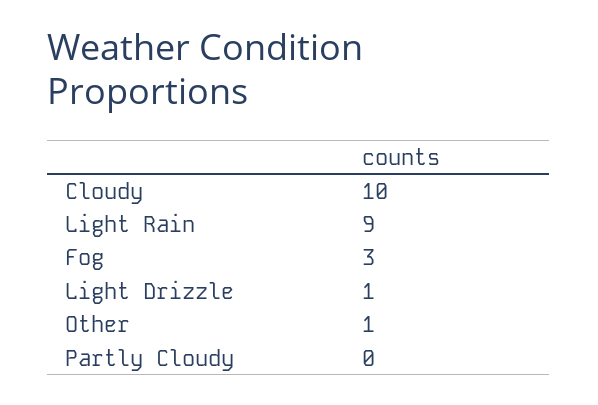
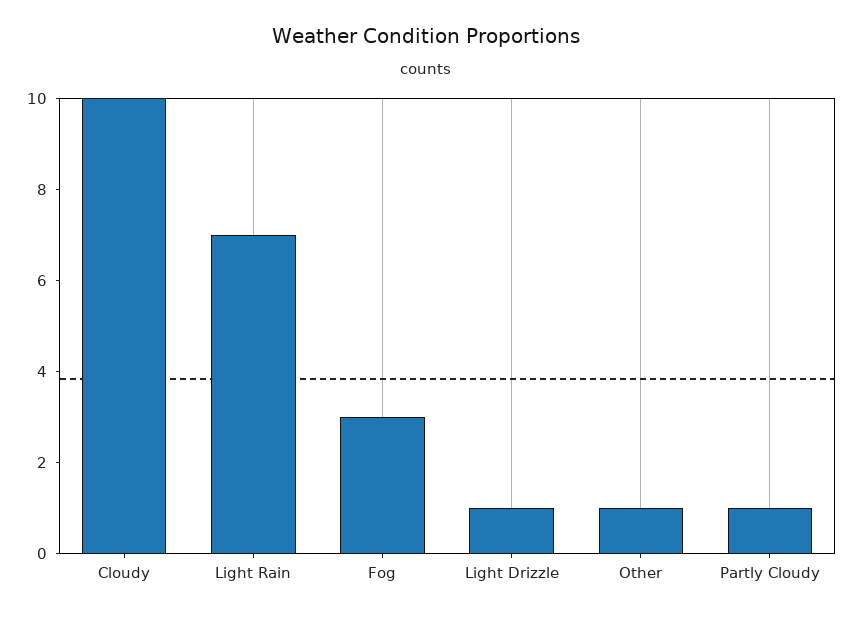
Light Rain: 9 -> 7
Partly Cloudy: 0 -> 1

